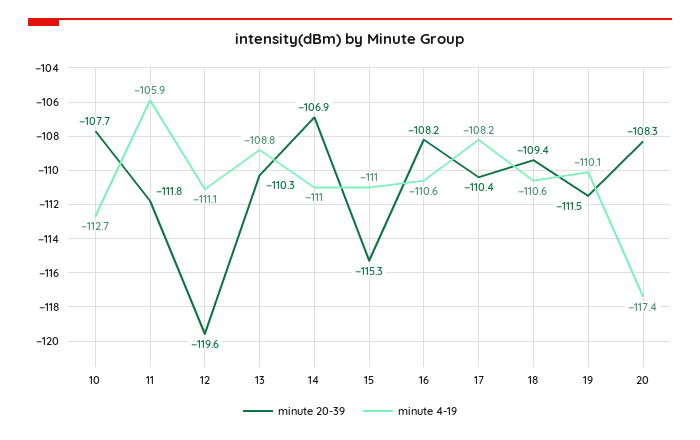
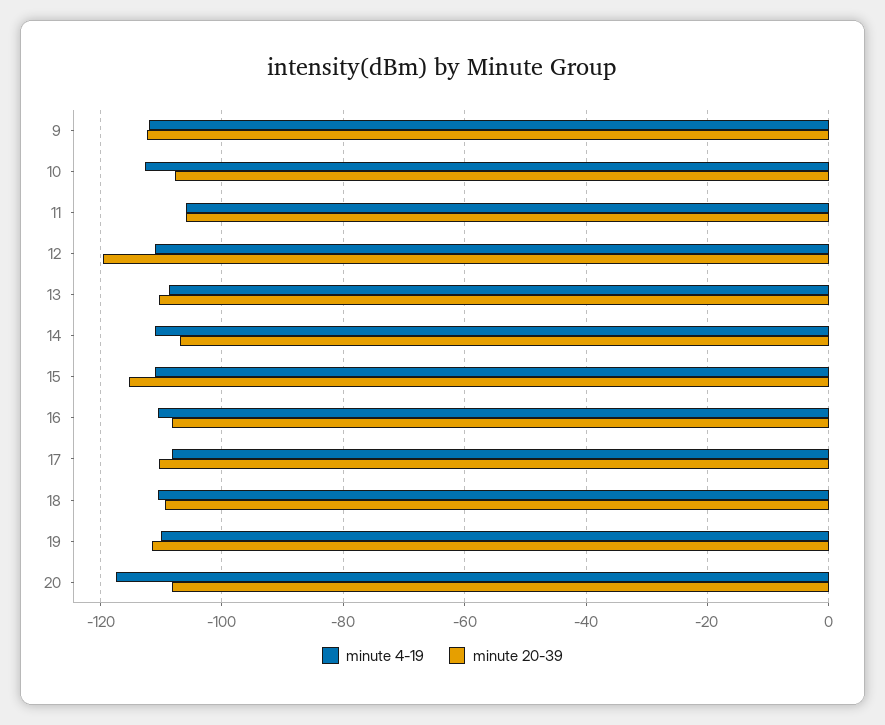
minute 20-39, 11: -111.8 -> -106
minute 4-19, 9: none -> -112
minute 20-39, 9: none -> -112

